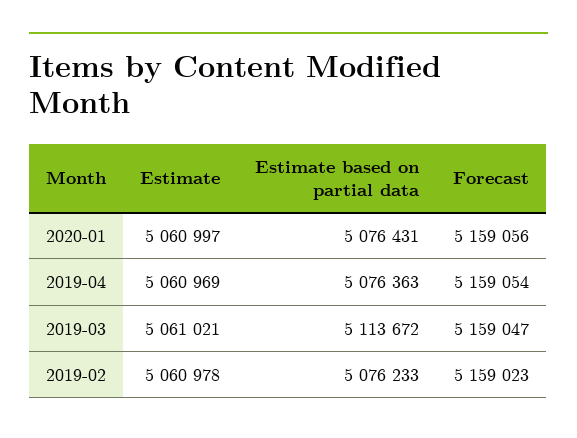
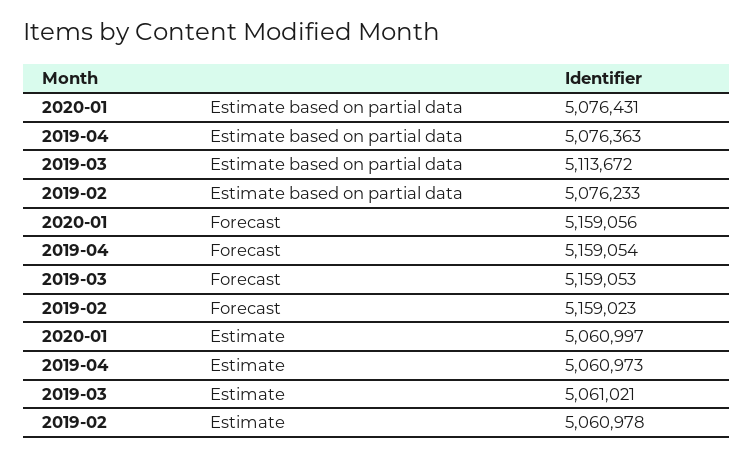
Estimate, 2019-04: 5060969 -> 5060973
Forecast, 2019-03: 5159047 -> 5159053

